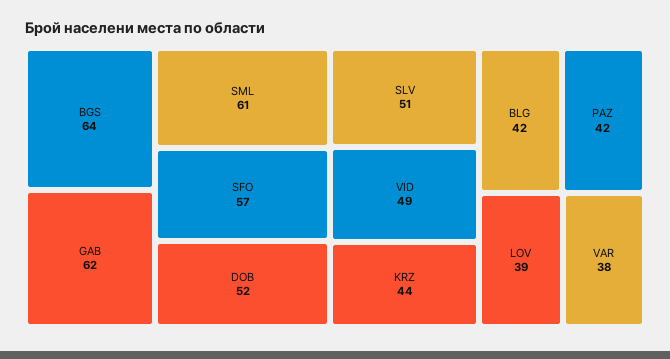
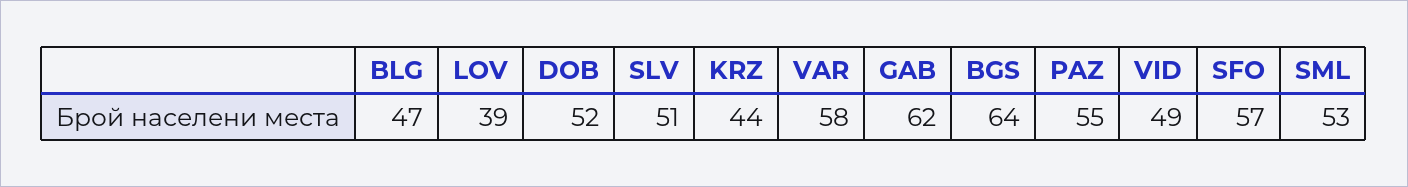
SML: 61 -> 53
BLG: 42 -> 47
PAZ: 42 -> 55
VAR: 38 -> 58

